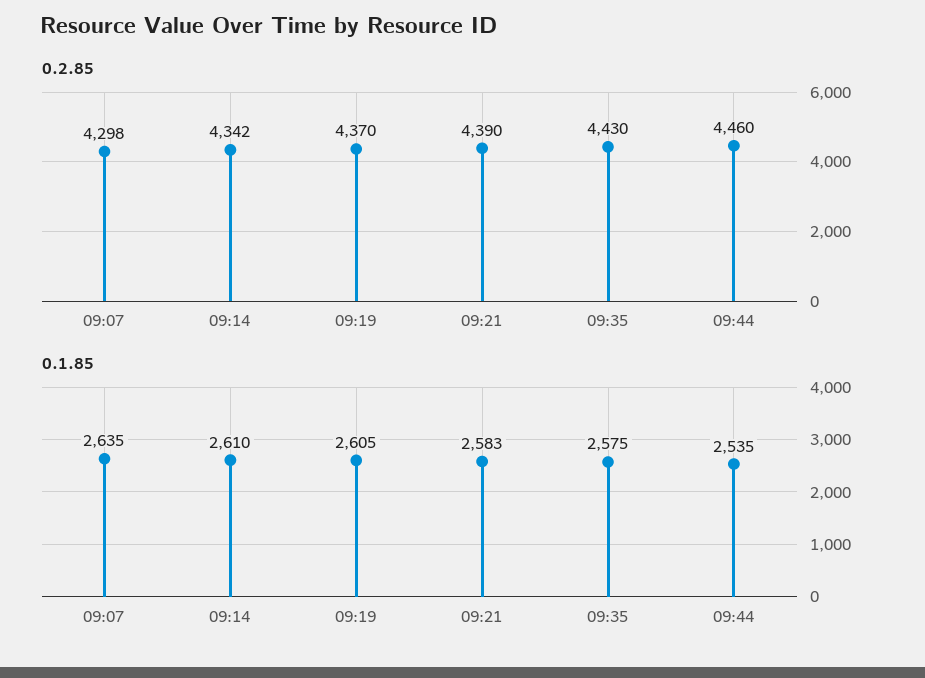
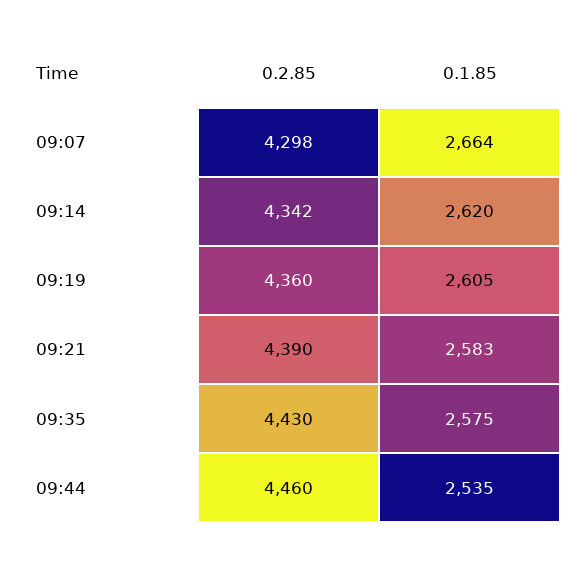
0.2.85, 09:19: 4370 -> 4360
0.1.85, 09:07: 2635 -> 2664
0.1.85, 09:14: 2610 -> 2620

